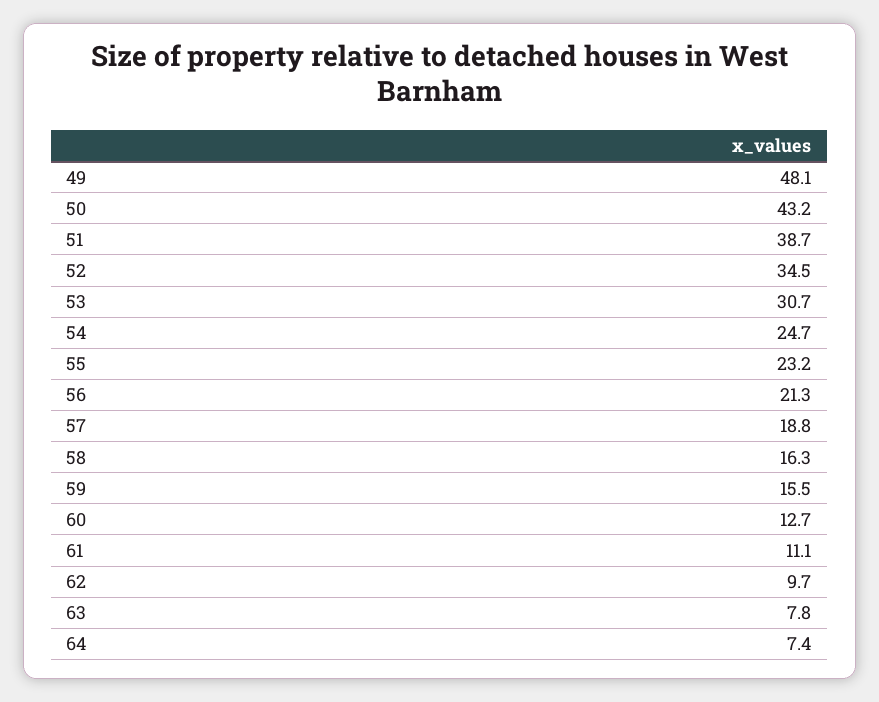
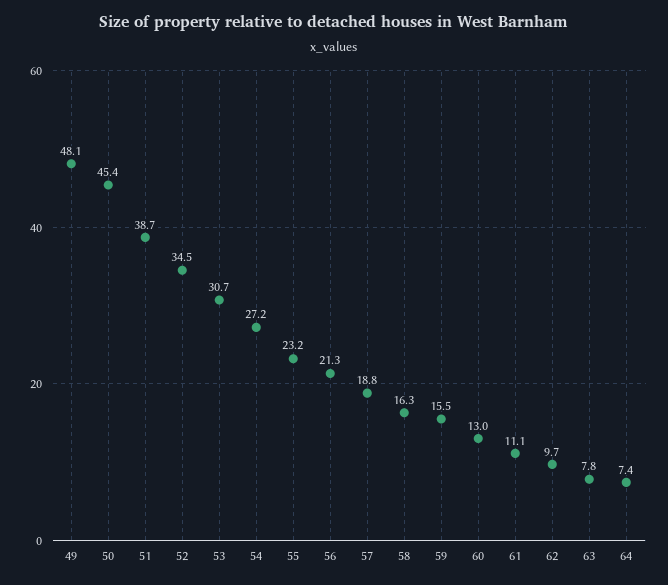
50: 43.2 -> 45.4
54: 24.7 -> 27.2
60: 12.7 -> 13

